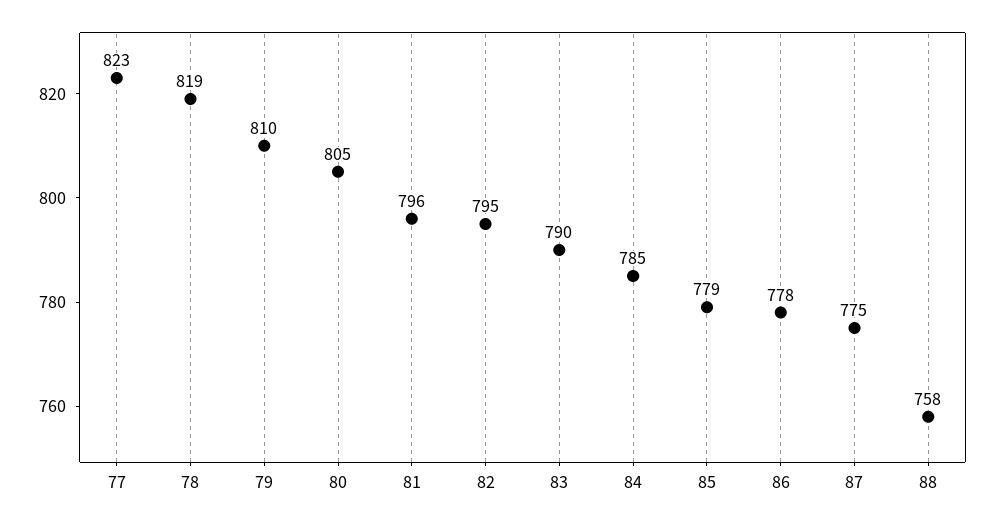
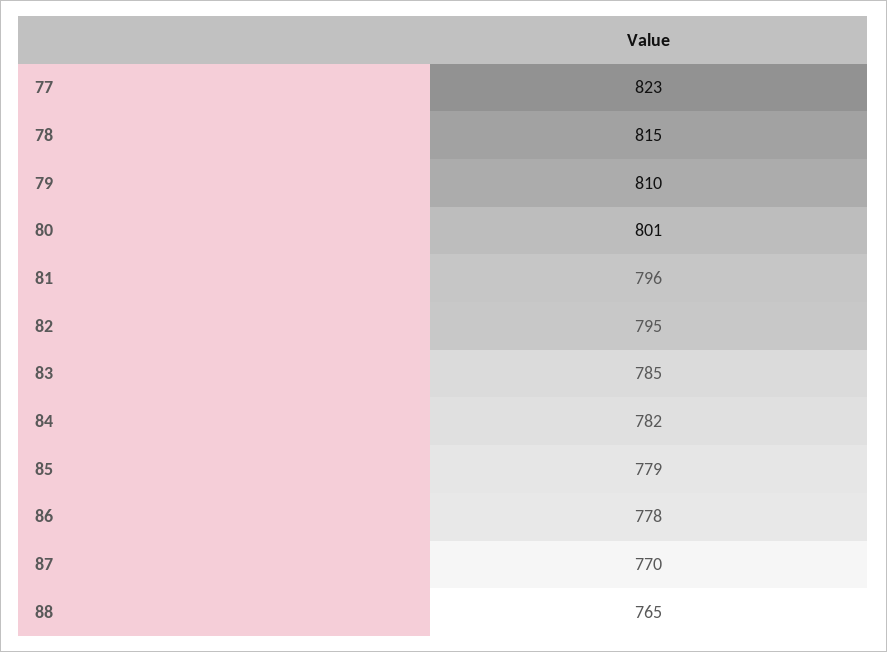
78: 819 -> 815
80: 805 -> 801
83: 790 -> 785
84: 785 -> 782
87: 775 -> 770
88: 758 -> 765

